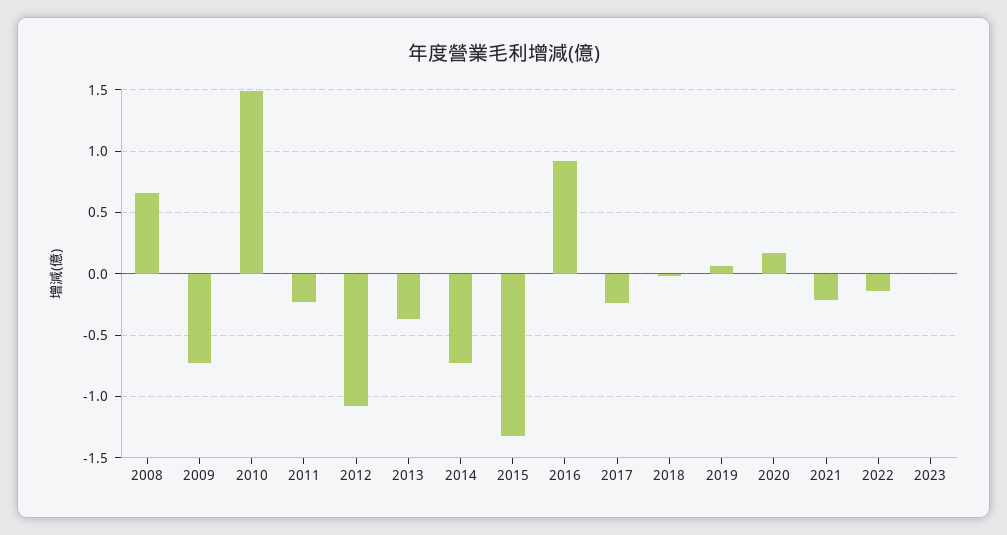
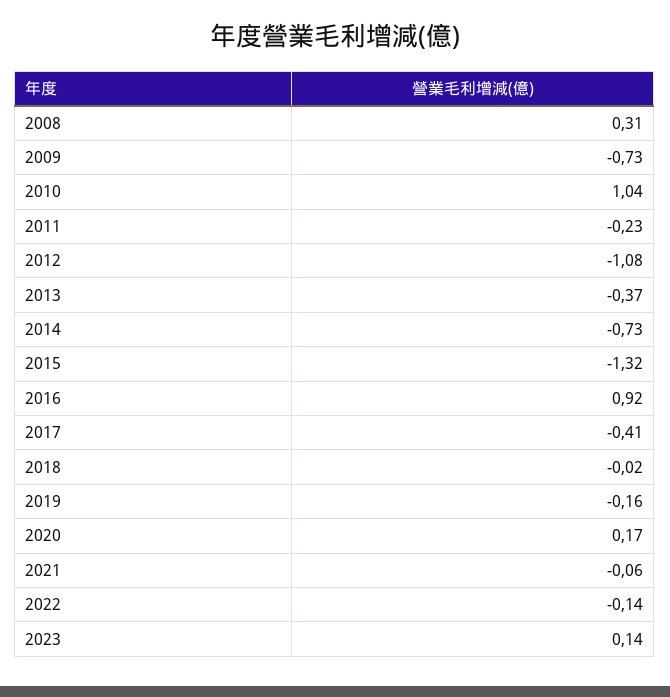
2008: 0.65 -> 0.31
2010: 1.5 -> 1.04
2017: -0.25 -> -0.41
2019: 0.05 -> -0.16
2021: -0.2 -> -0.06
2023: 0 -> 0.14

